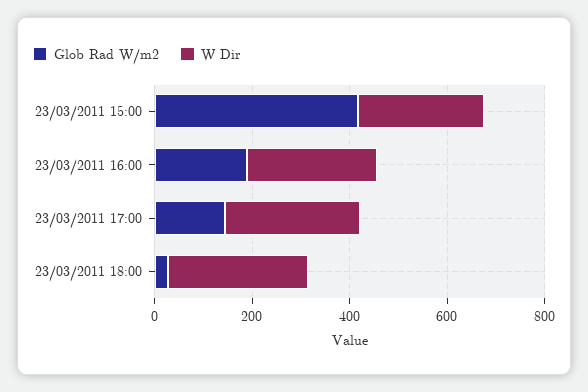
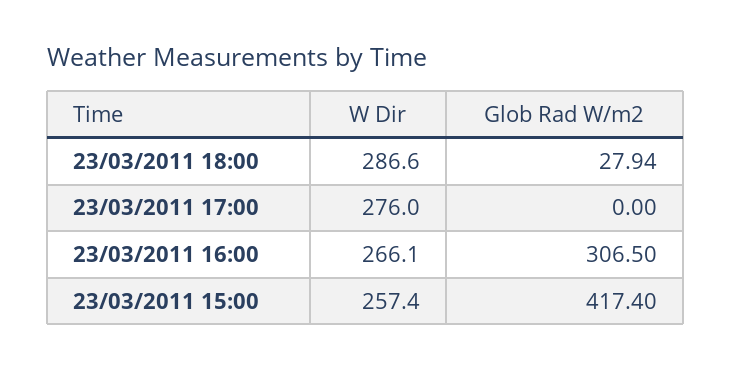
Glob Rad W/m2, 23/03/2011 16:00: 200 -> 306.5
Glob Rad W/m2, 23/03/2011 17:00: 150 -> 0

